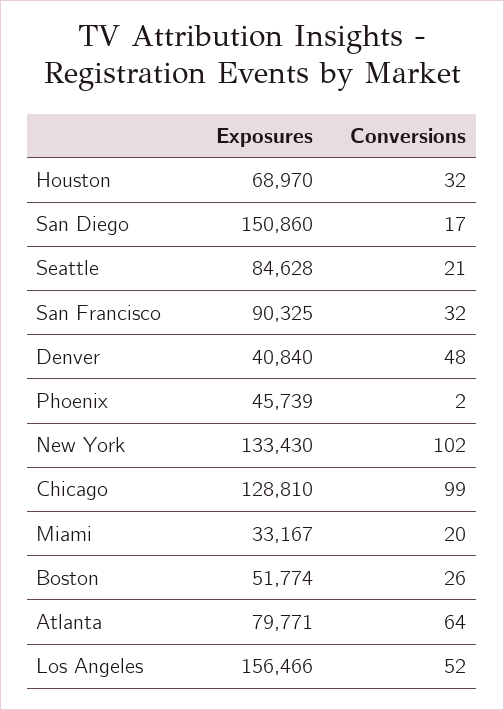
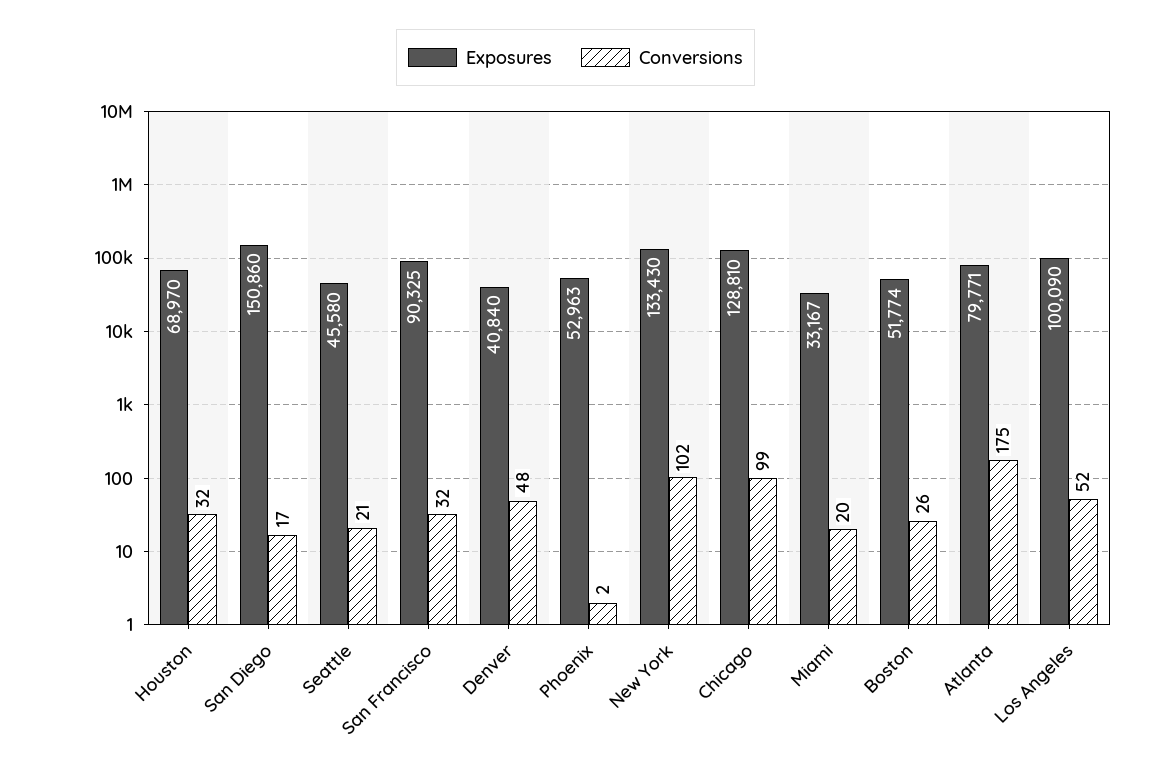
Exposures, Seattle: 84628 -> 45580
Exposures, Phoenix: 45739 -> 52963
Conversions, Atlanta: 64 -> 175
Exposures, Los Angeles: 156466 -> 100090

